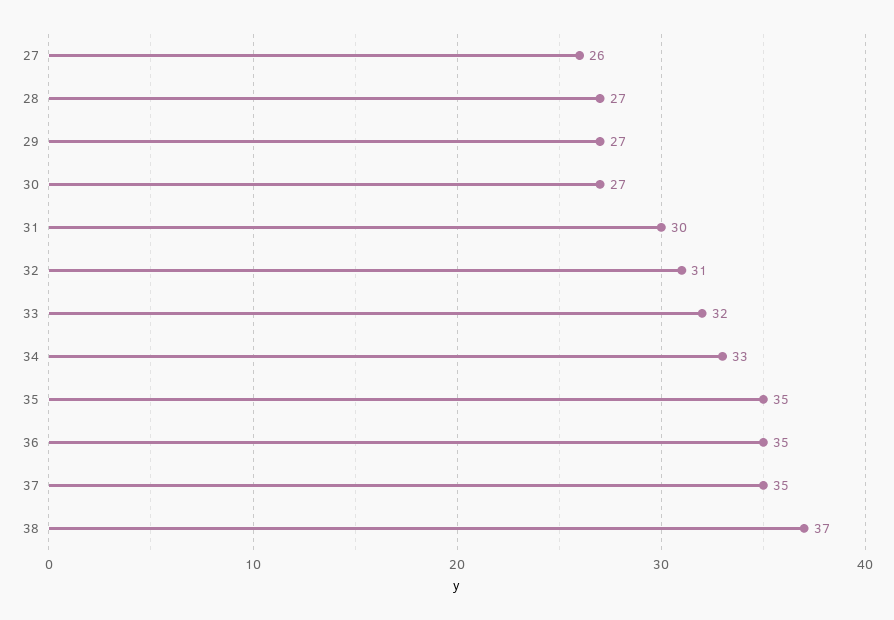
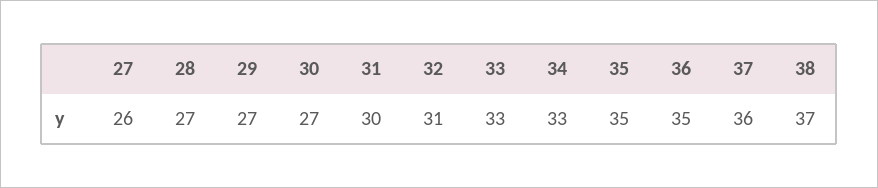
33: 32 -> 33
37: 35 -> 36

